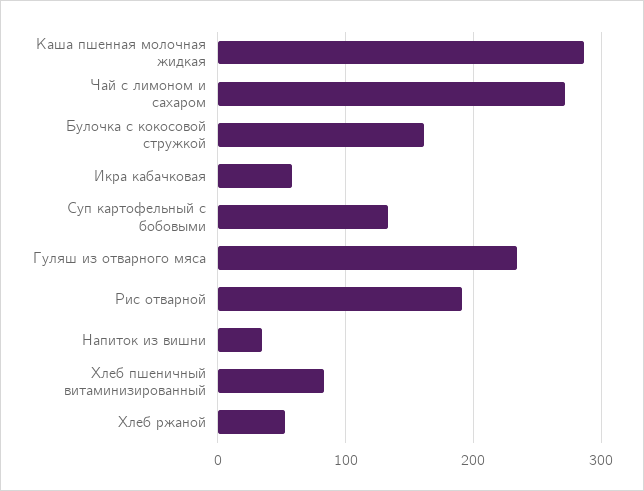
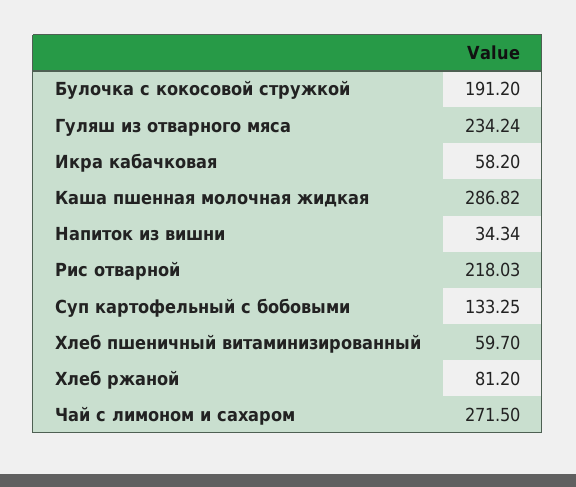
Булочка с кокосовой стружкой: 160 -> 191.2
Рис отварной: 190 -> 218.03
Хлеб пшеничный витаминизированный: 80 -> 59.7
Хлеб ржаной: 50 -> 81.2

